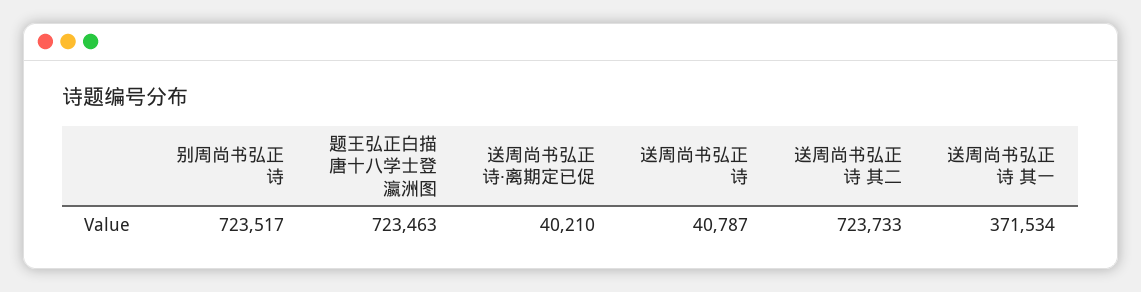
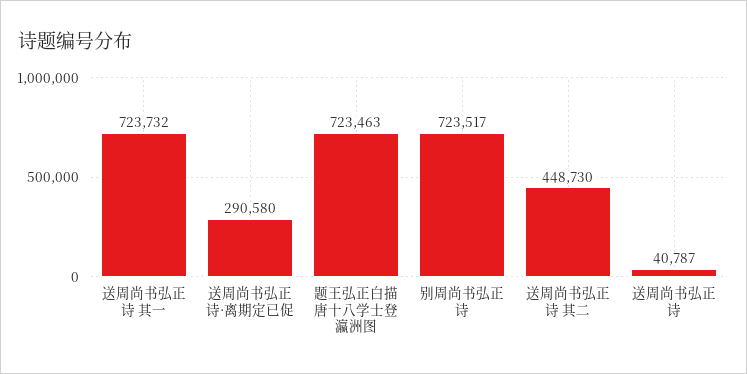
送周尚书弘正诗·离期定已促: 40210 -> 290580
送周尚书弘正诗 其二: 723733 -> 448730
送周尚书弘正诗 其一: 371534 -> 723732

